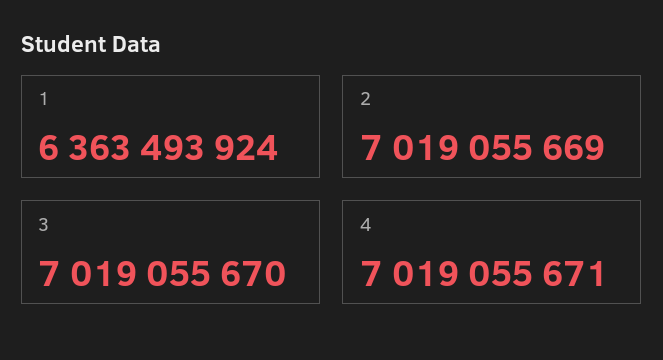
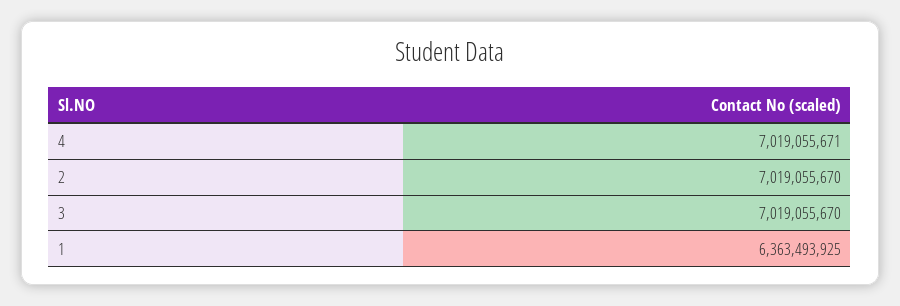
1: 6363493924 -> 6363493925
2: 7019055669 -> 7019055670

